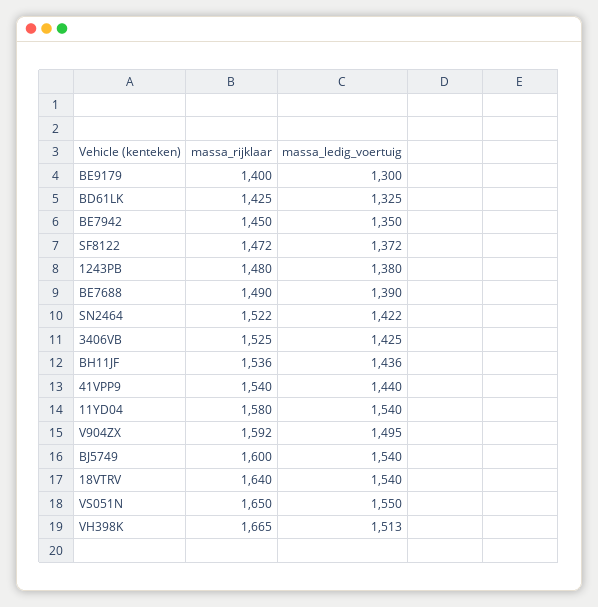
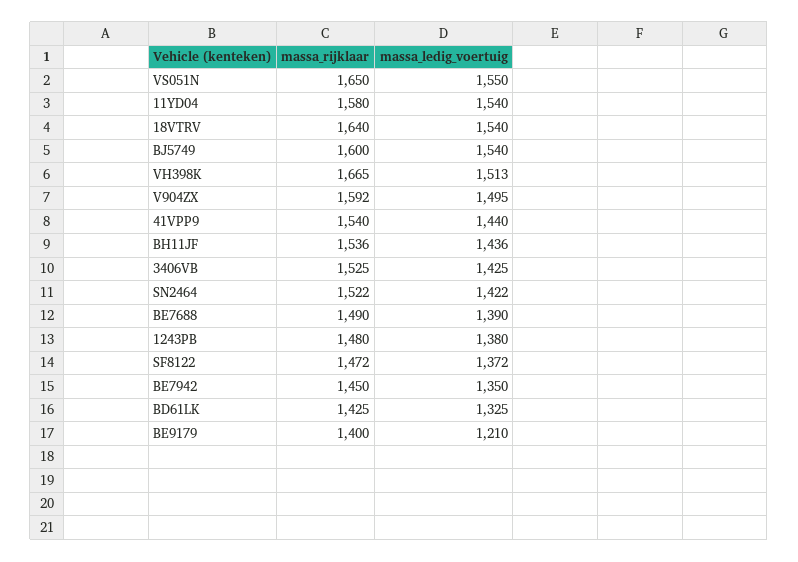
massa_ledig_voertuig, BE9179: 1300 -> 1210

